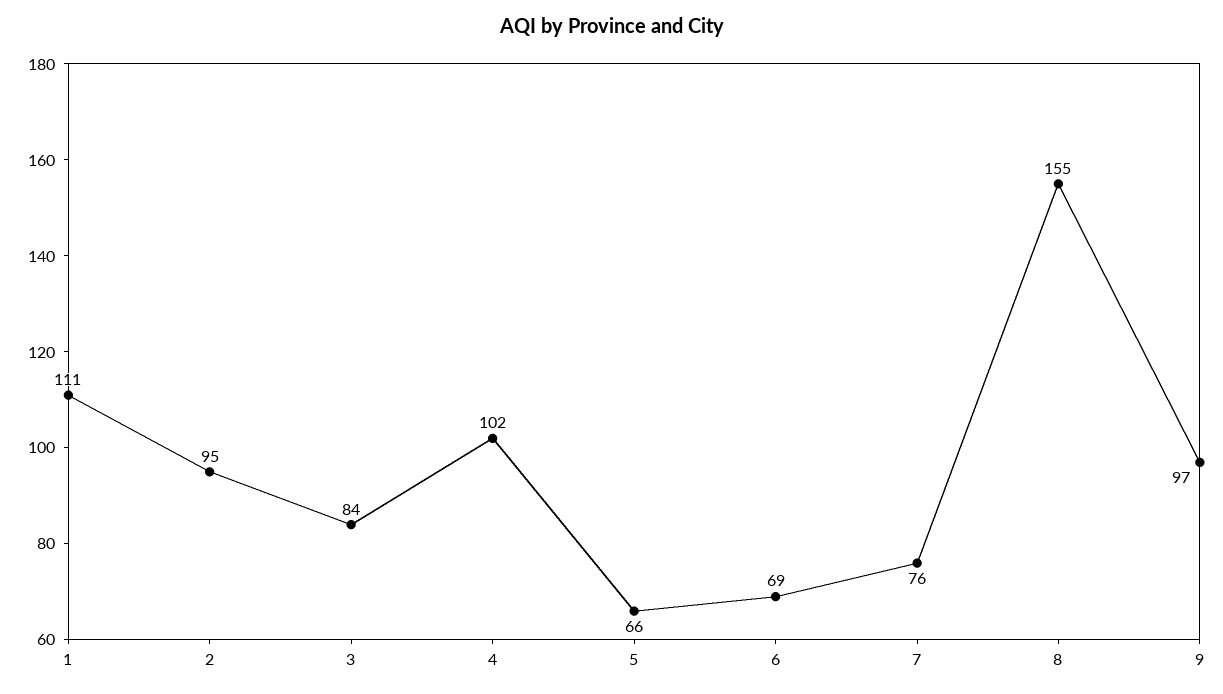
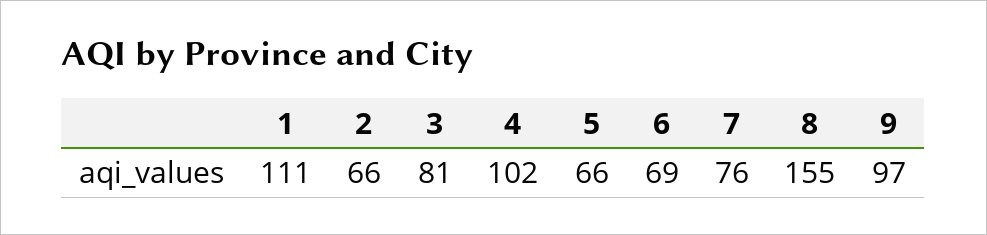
2: 95 -> 66
3: 84 -> 81

